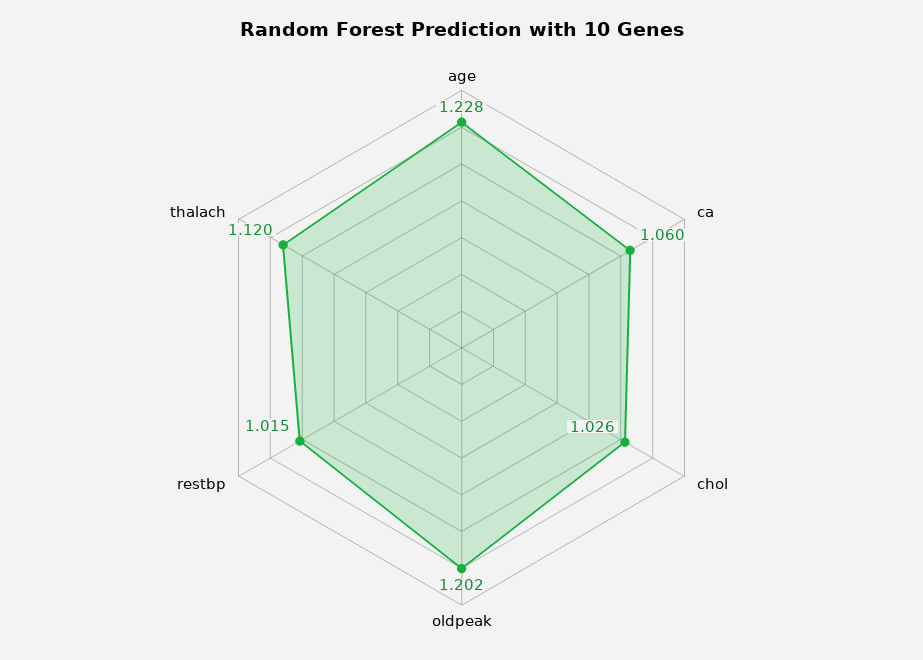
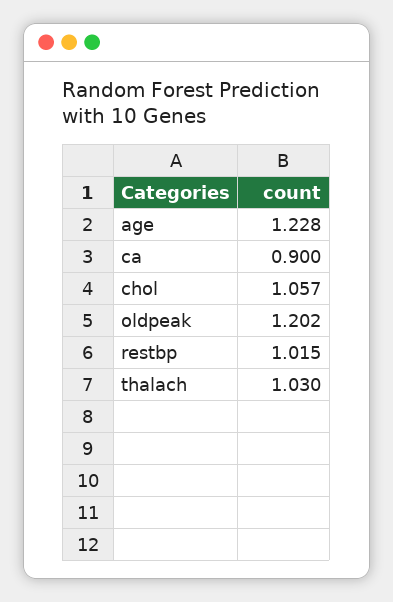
ca: 1.06 -> 0.9
chol: 1.026 -> 1.057
thalach: 1.12 -> 1.03

